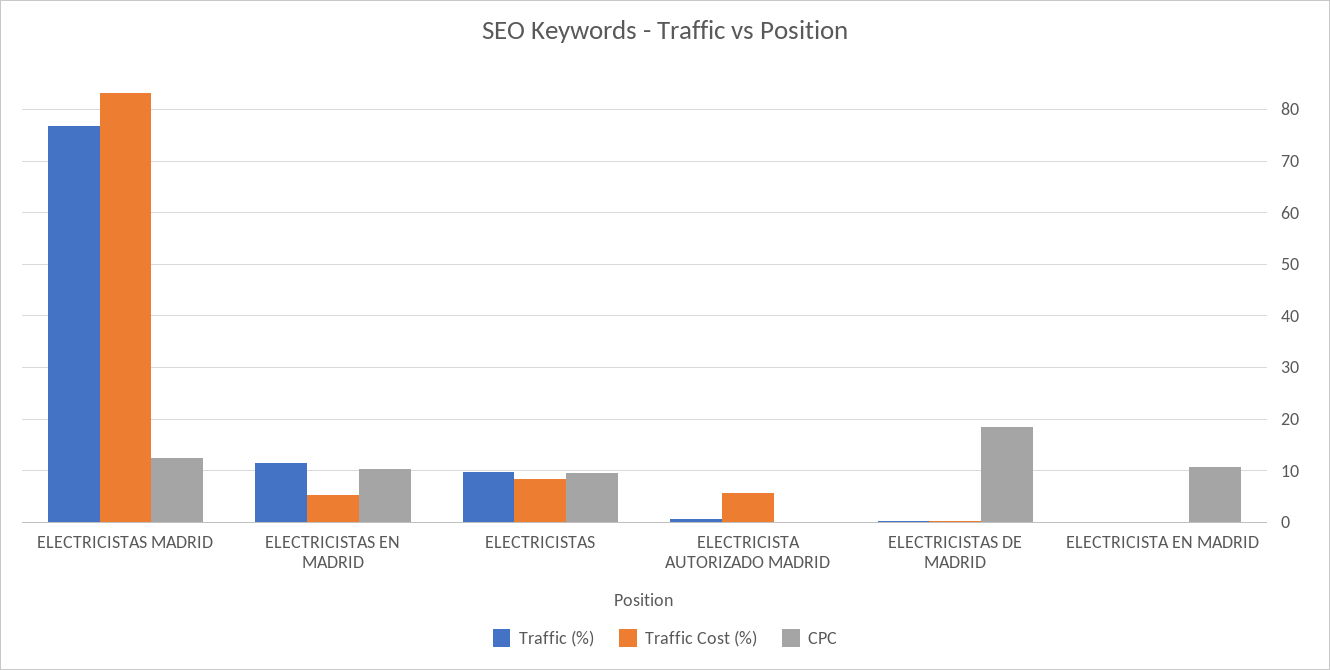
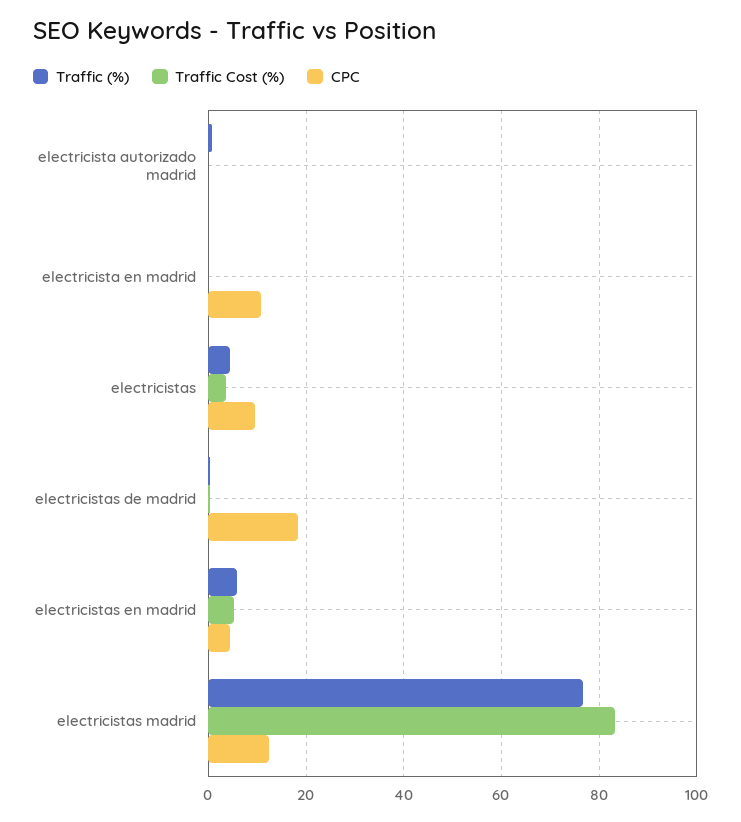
Traffic (%), ELECTRICISTAS EN MADRID: 12 -> 6
CPC, ELECTRICISTAS EN MADRID: 10 -> 4
Traffic (%), ELECTRICISTAS: 10 -> 4
Traffic Cost (%), ELECTRICISTAS: 8 -> 4
Traffic Cost (%), ELECTRICISTA AUTORIZADO MADRID: 6 -> 0

